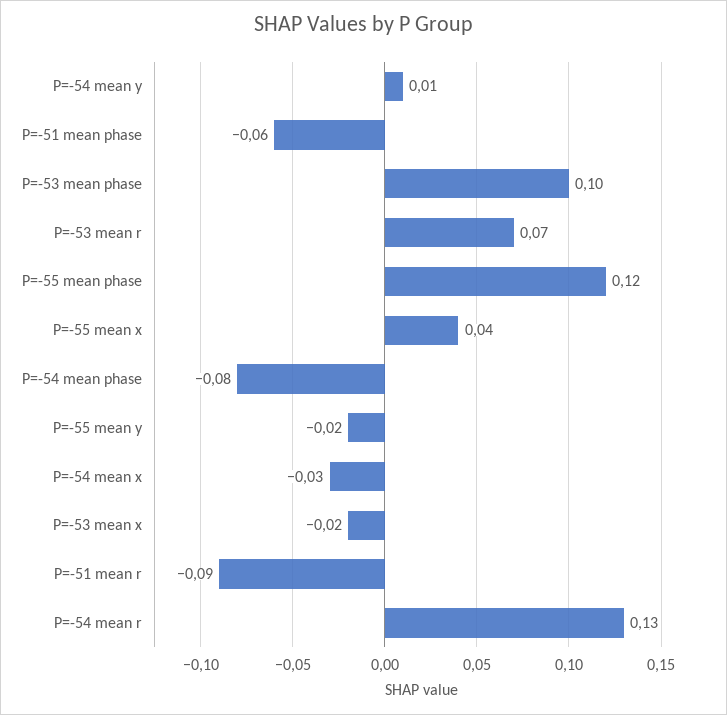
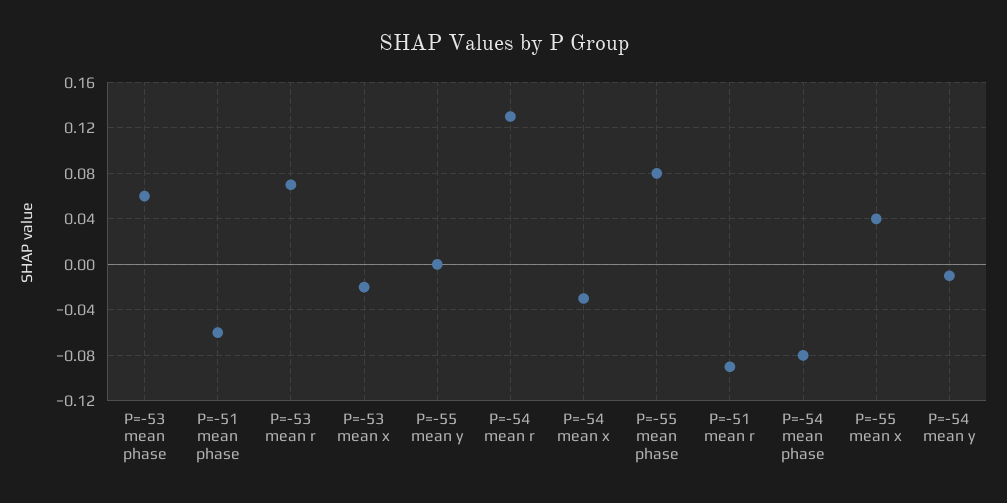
P=-54 mean y: 0.01 -> -0.01
P=-53 mean phase: 0.1 -> 0.06
P=-55 mean phase: 0.12 -> 0.08
P=-55 mean y: -0.02 -> 0

